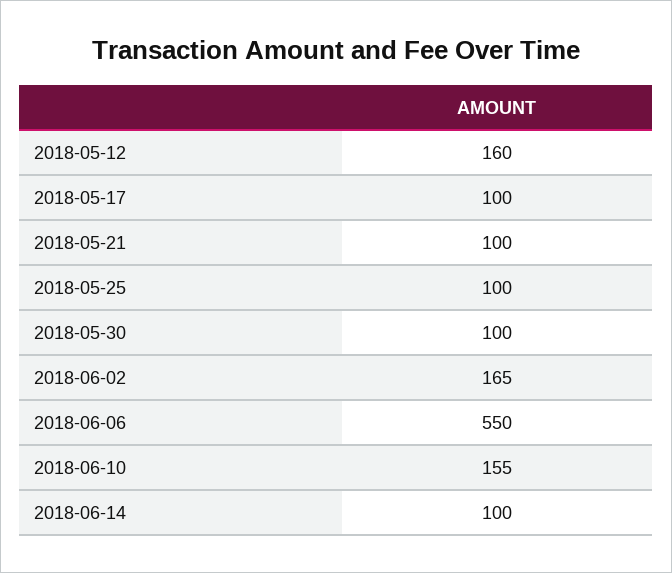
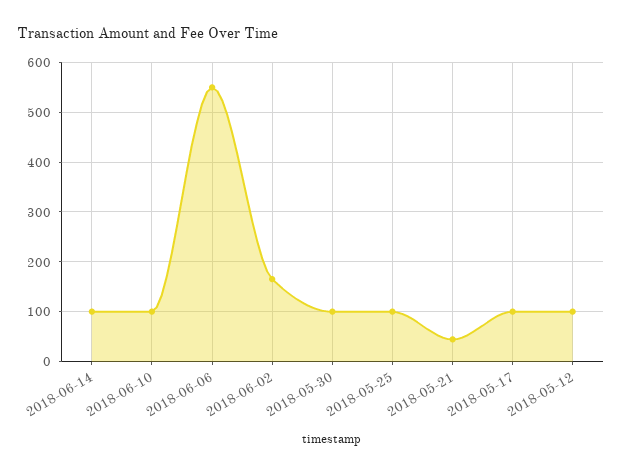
2018-05-12: 160 -> 100
2018-05-21: 100 -> 40
2018-06-10: 155 -> 100

